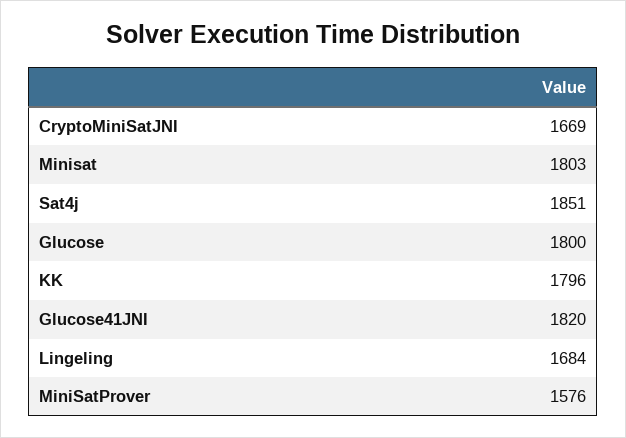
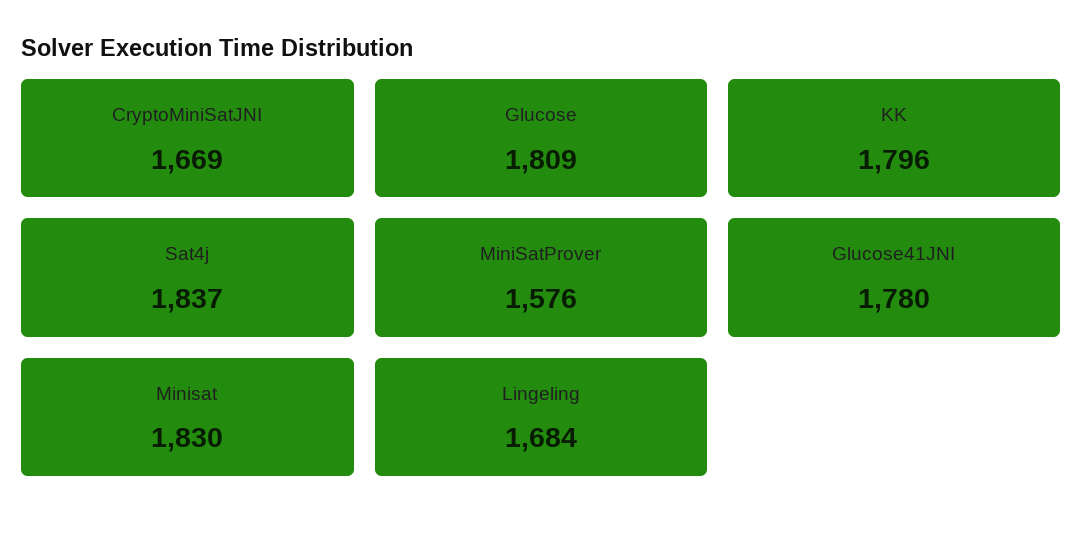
Minisat: 1803 -> 1830
Sat4j: 1851 -> 1837
Glucose: 1800 -> 1809
Glucose41JNI: 1820 -> 1780

